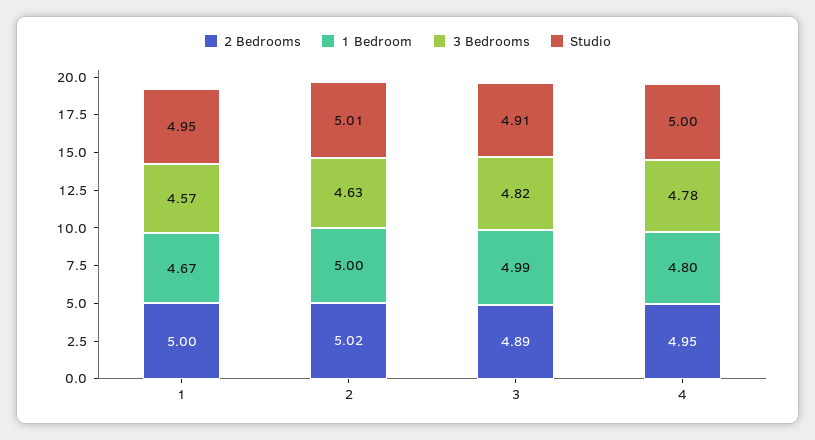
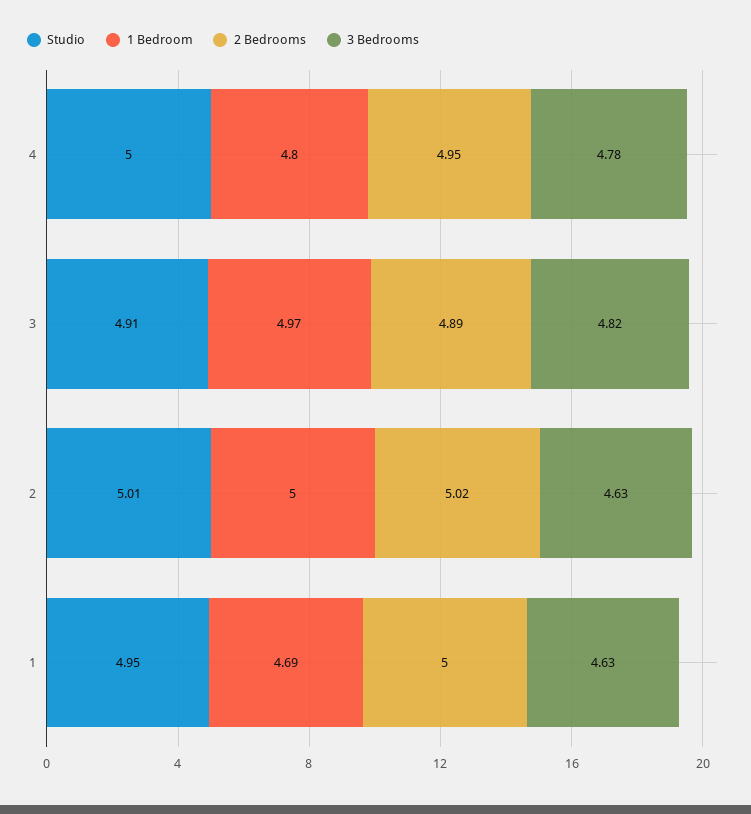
1 Bedroom, 1: 4.67 -> 4.69
3 Bedrooms, 1: 4.57 -> 4.63
1 Bedroom, 3: 4.99 -> 4.97

